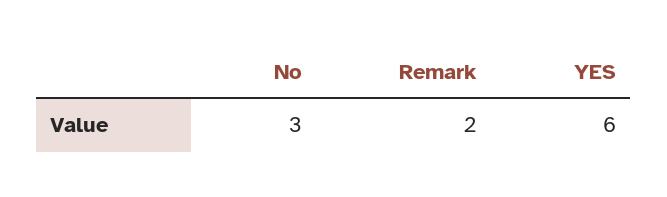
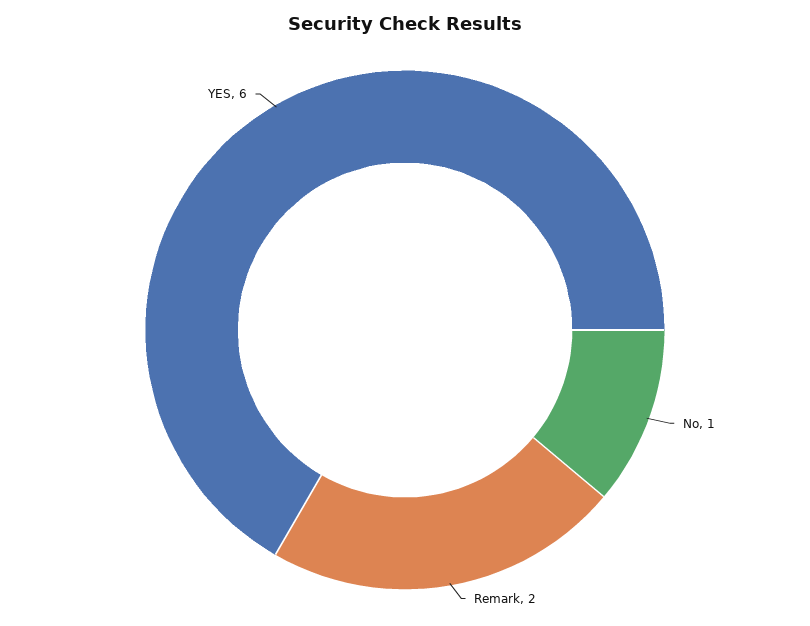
No: 3 -> 1

